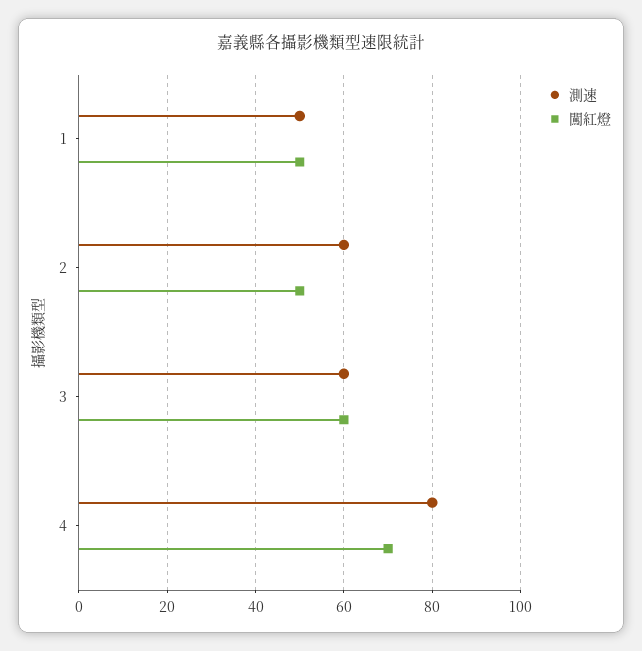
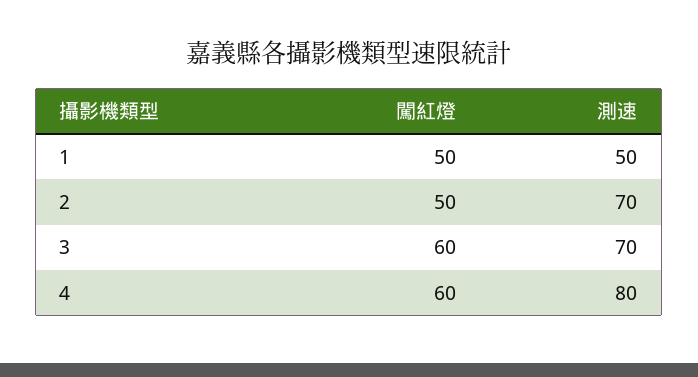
測速, 2: 60 -> 70
測速, 3: 60 -> 70
闖紅燈, 4: 70 -> 60

